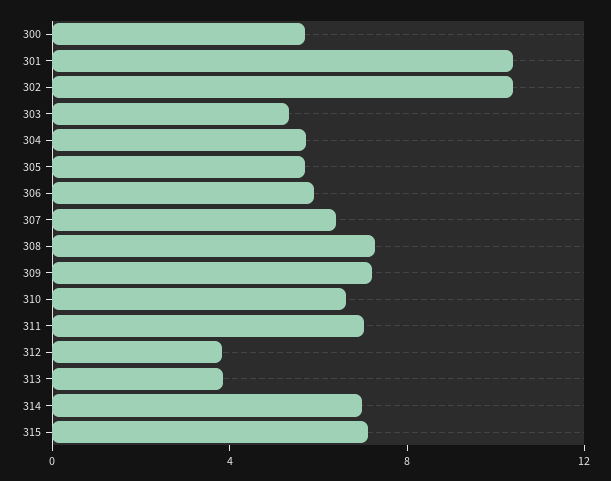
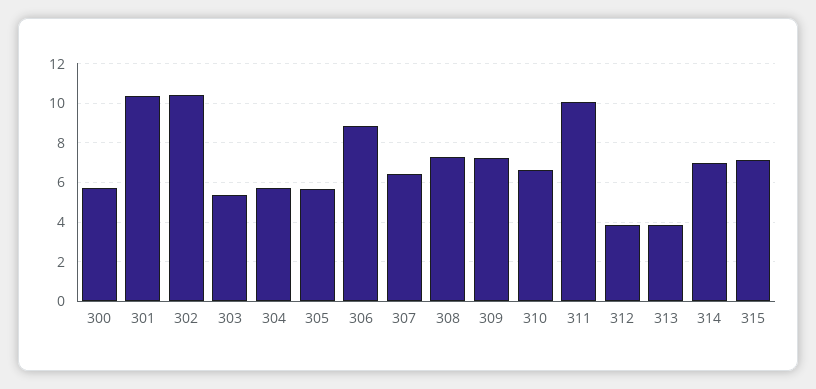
306: 6 -> 9
311: 7 -> 10

